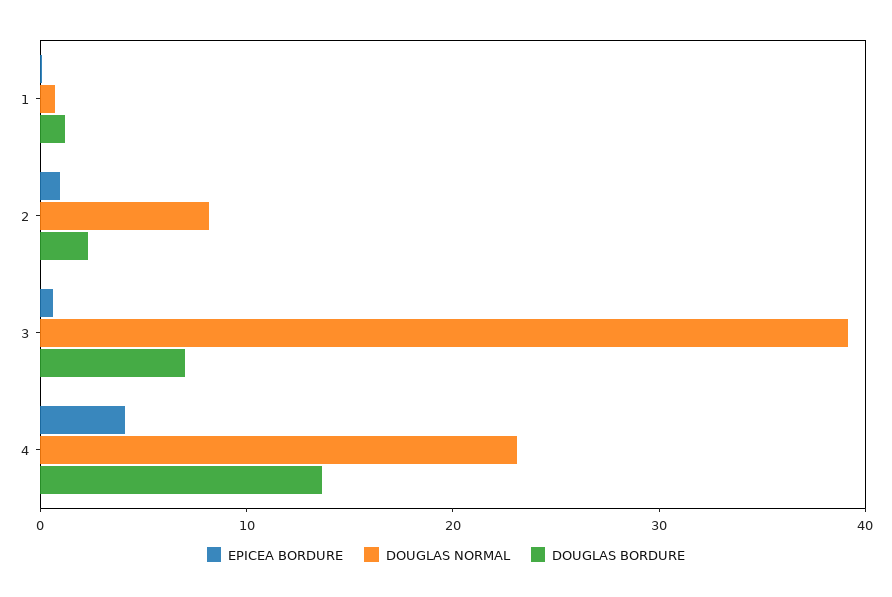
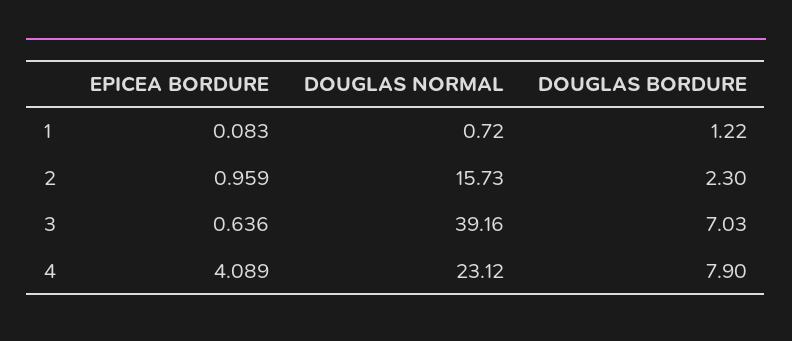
DOUGLAS NORMAL, 2: 8 -> 15.73
DOUGLAS BORDURE, 4: 14 -> 7.9

